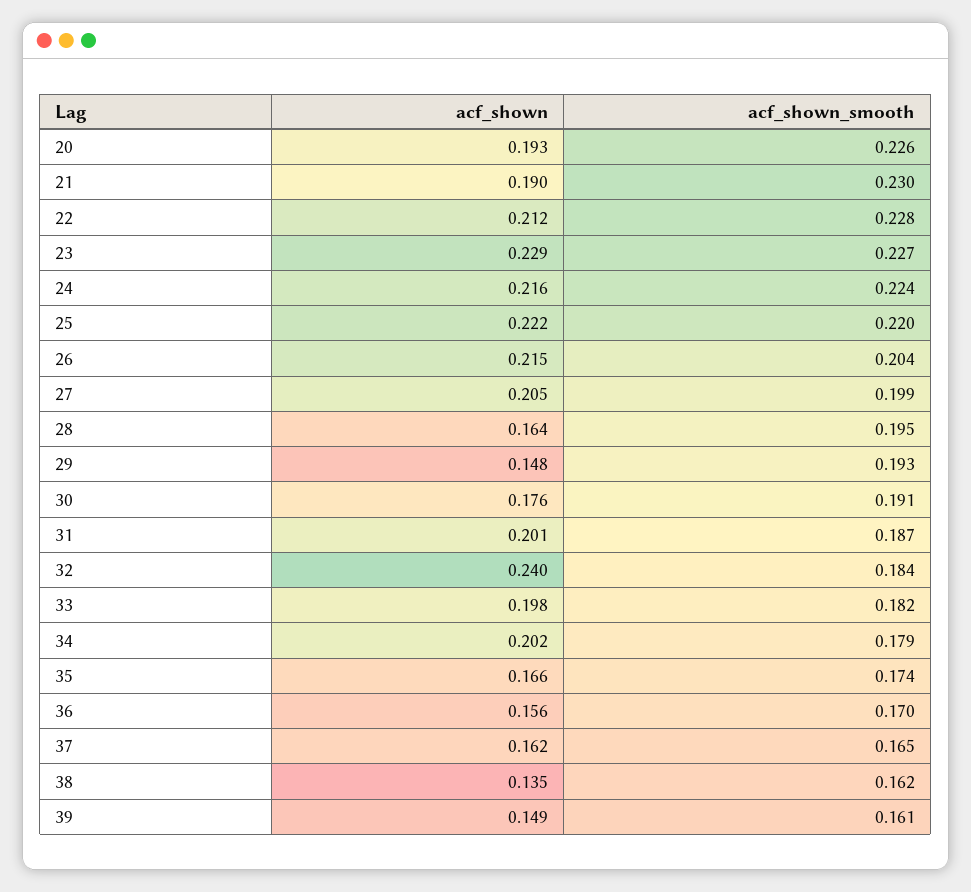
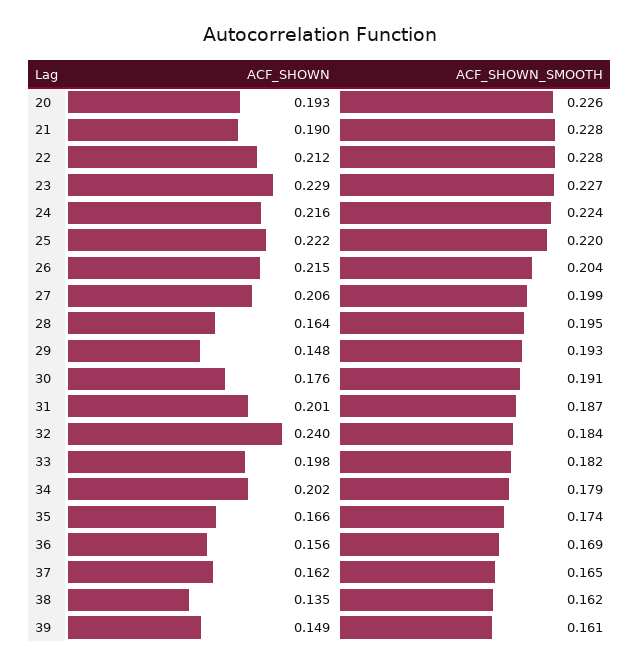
acf_shown_smooth, 21: 0.23 -> 0.228
acf_shown, 27: 0.205 -> 0.206
acf_shown_smooth, 36: 0.17 -> 0.169

